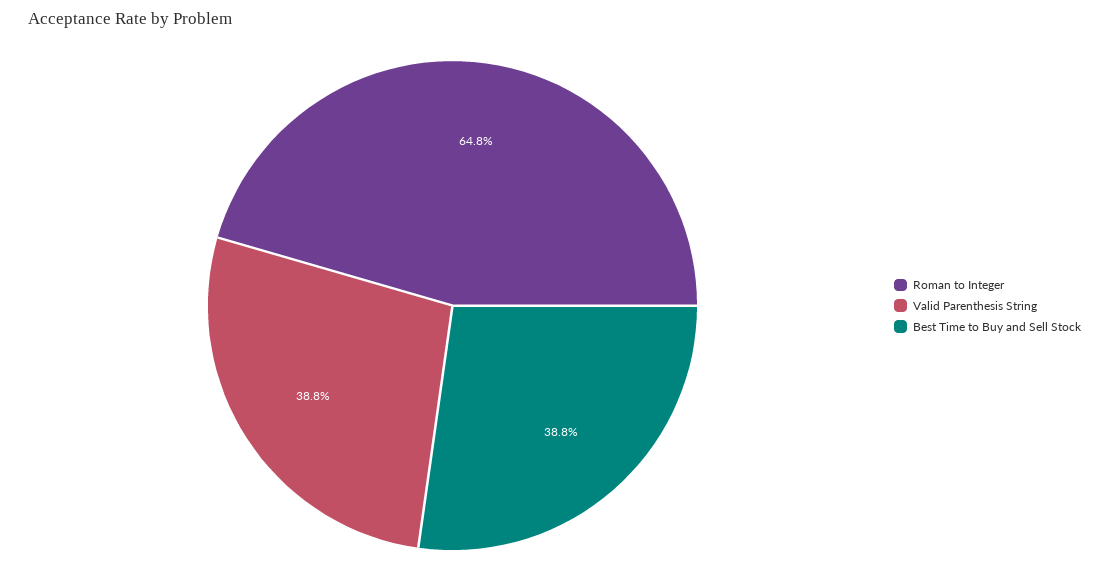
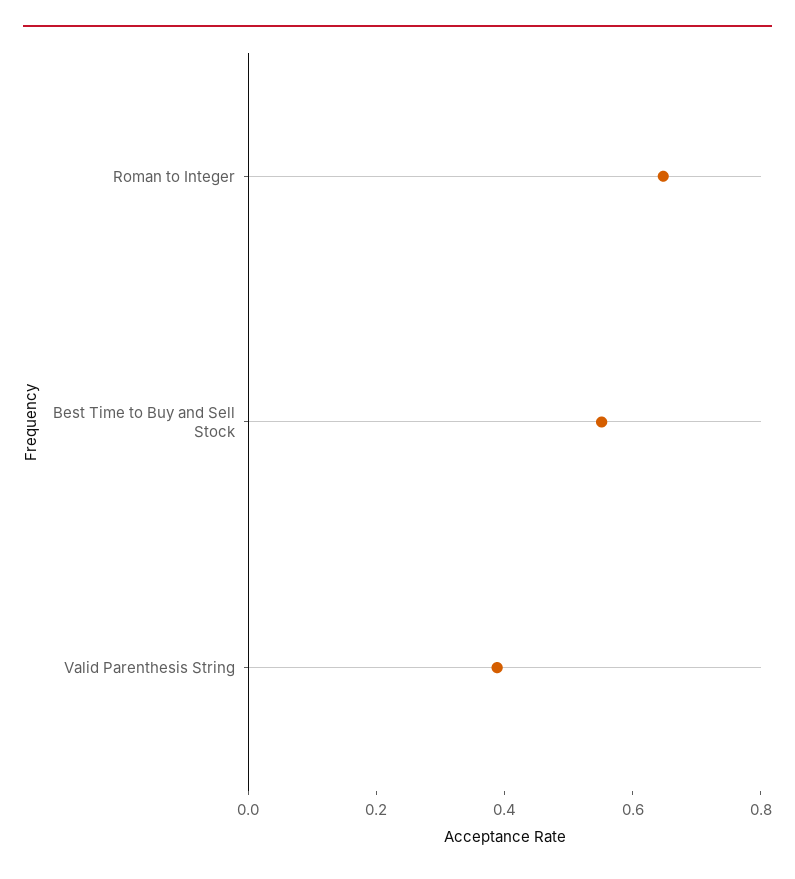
Best Time to Buy and Sell Stock: 0.388 -> 0.55

